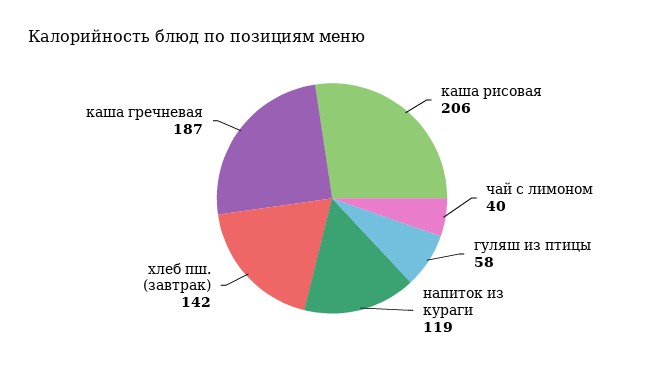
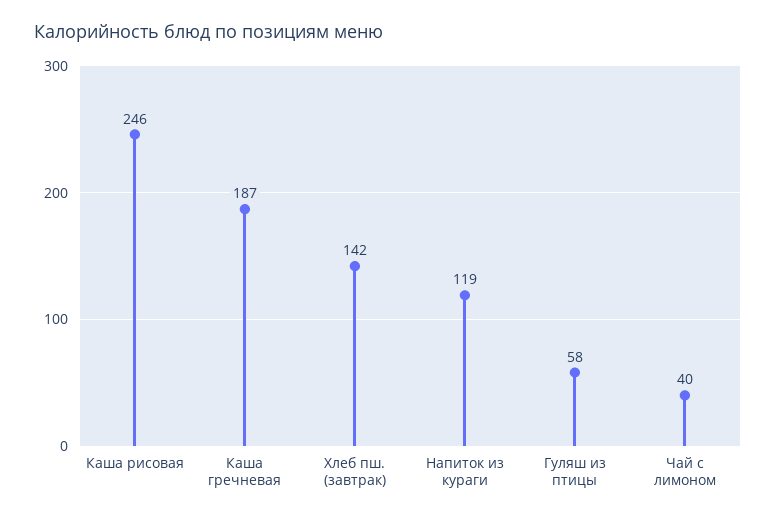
каша рисовая: 206 -> 246

